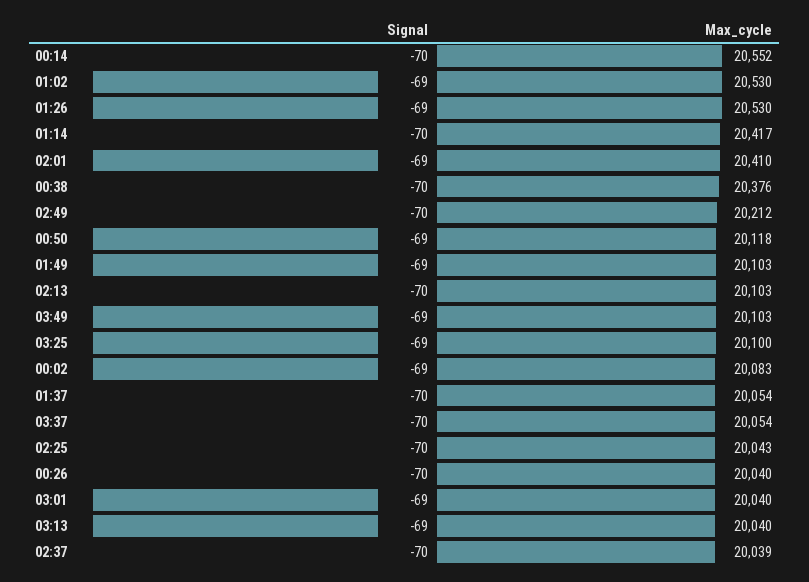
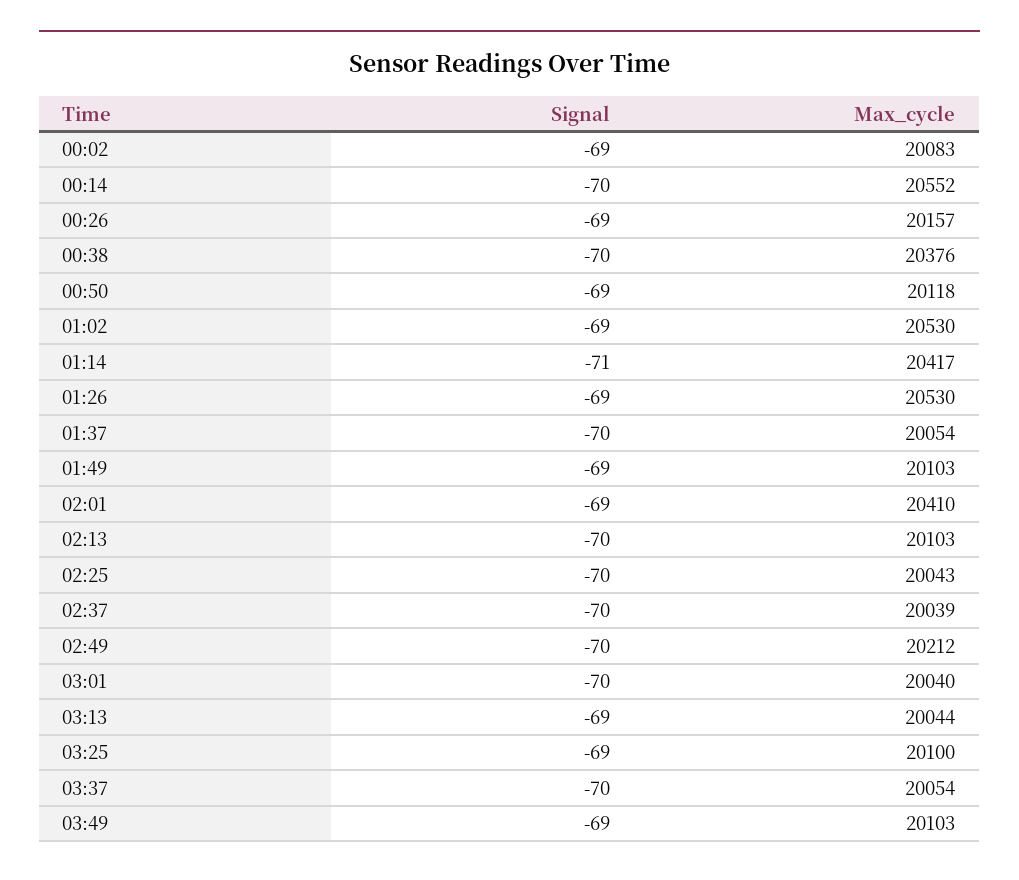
Signal, 01:14: -70 -> -71
Signal, 00:26: -70 -> -69
Max_cycle, 00:26: 20040 -> 20157
Signal, 03:01: -69 -> -70
Max_cycle, 03:13: 20040 -> 20044

